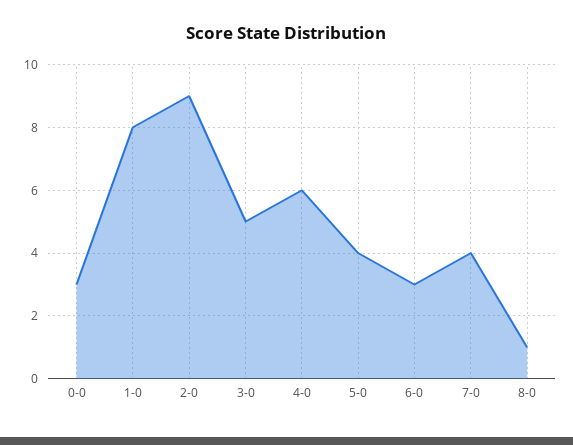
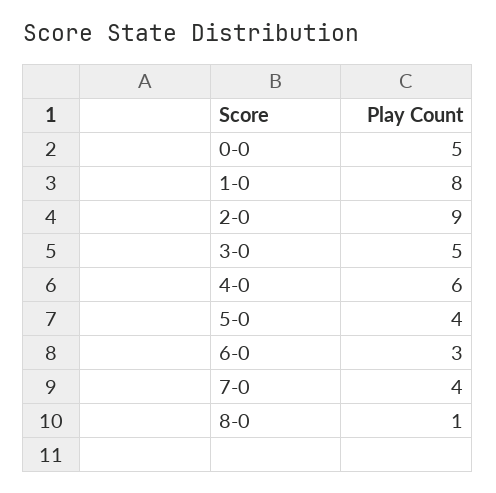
0-0: 3 -> 5

